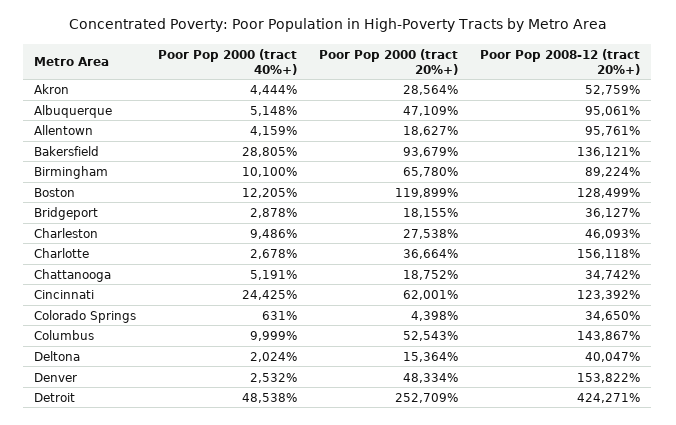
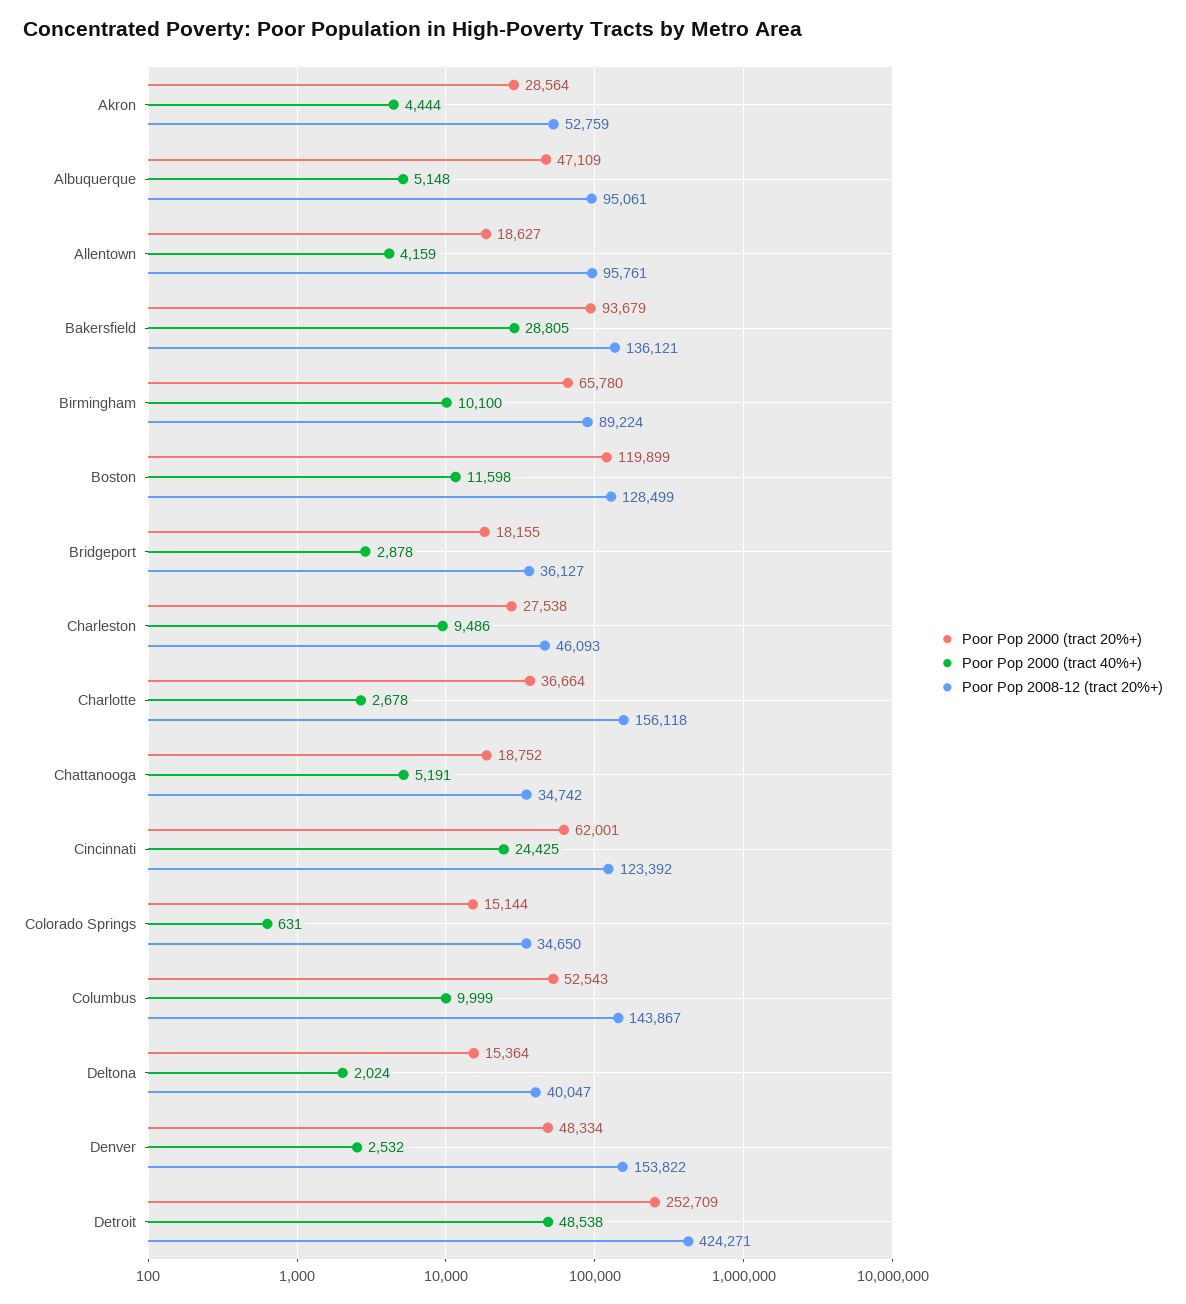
Poor Pop 2000 (tract 40%+), Boston: 12205 -> 11598
Poor Pop 2000 (tract 20%+), Colorado Springs: 4398 -> 15144

